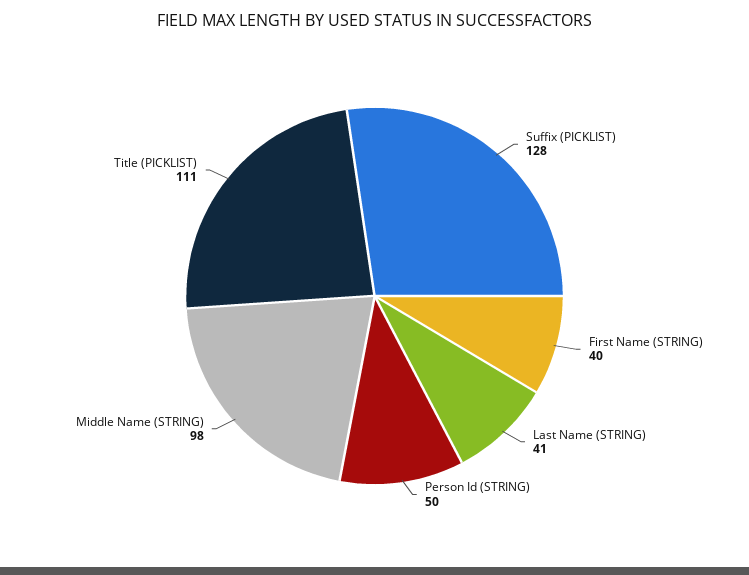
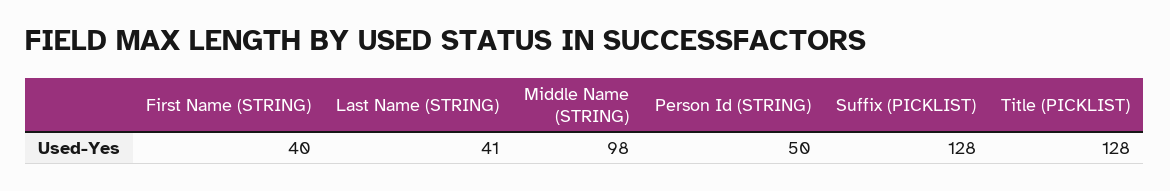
Title (PICKLIST): 111 -> 128

